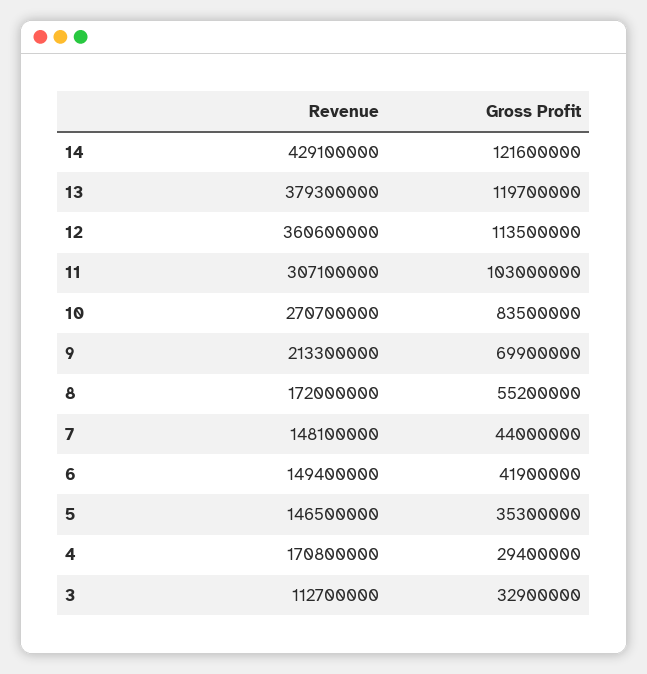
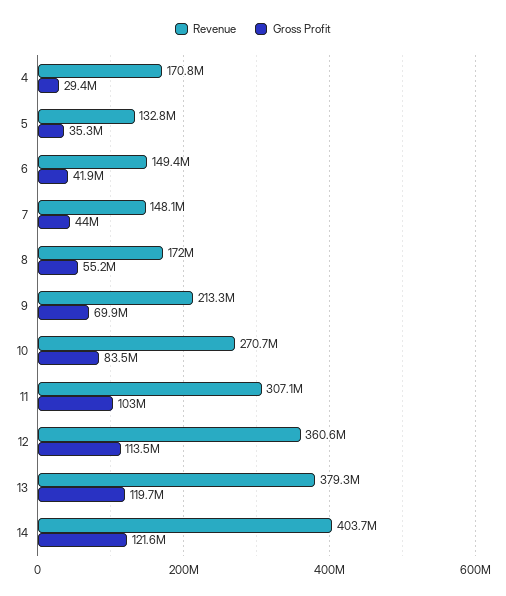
Revenue, 14: 429100000 -> 403700000
Revenue, 5: 146500000 -> 132800000
Revenue, 3: 112700000 -> none
Gross Profit, 3: 32900000 -> none

